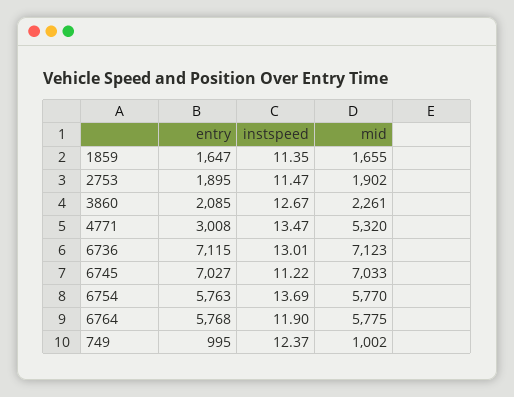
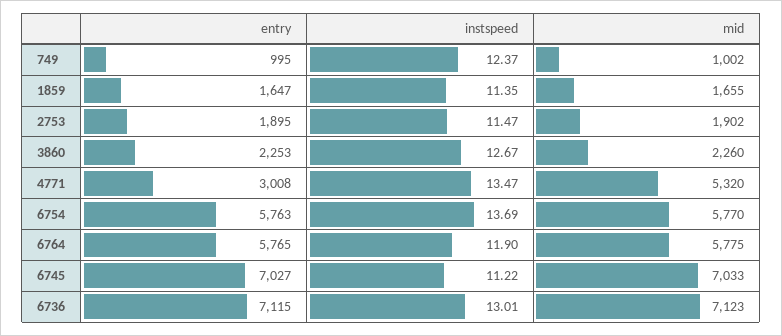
entry, 3860: 2085 -> 2253
mid, 3860: 2261 -> 2260
entry, 6764: 5768 -> 5765

